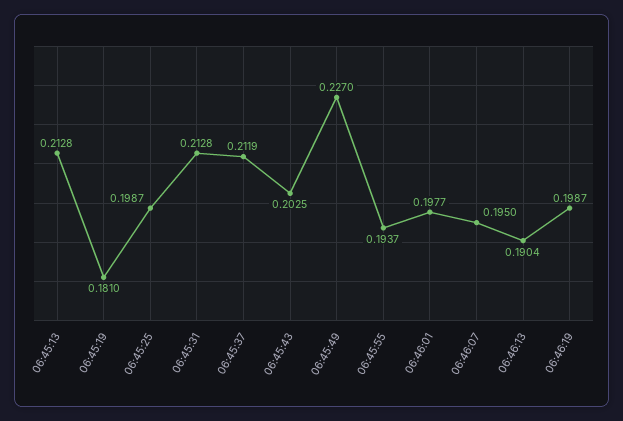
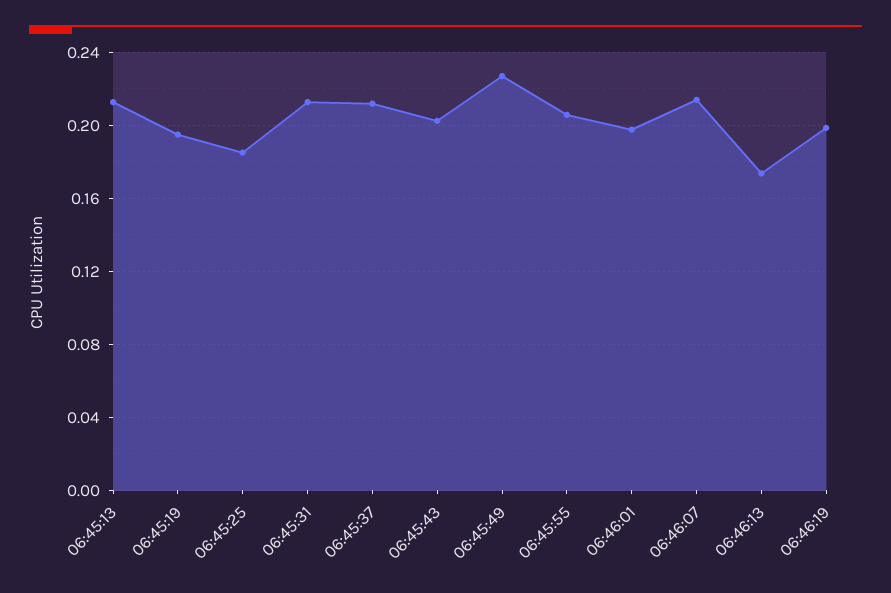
06:45:19: 0.181 -> 0.195
06:45:25: 0.1987 -> 0.185
06:45:55: 0.1937 -> 0.205
06:46:07: 0.195 -> 0.215
06:46:13: 0.1904 -> 0.175

